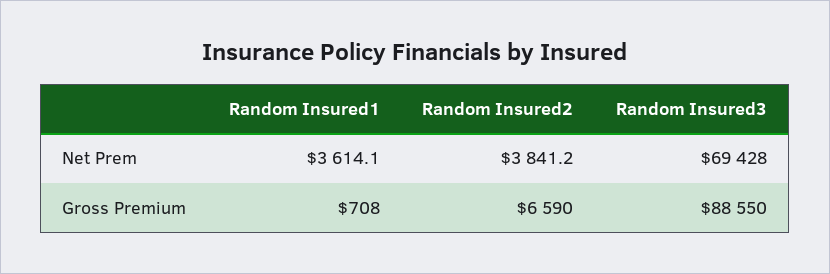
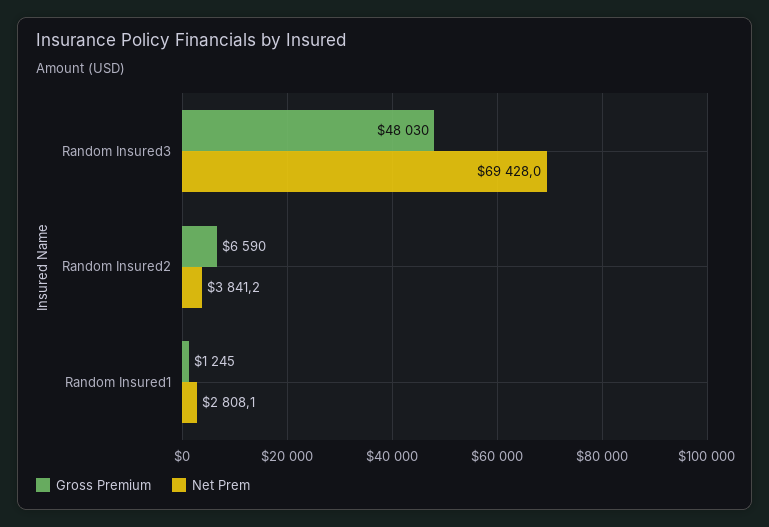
Net Prem, Random Insured1: 3614.1 -> 2808.1
Gross Premium, Random Insured1: 708 -> 1245
Gross Premium, Random Insured3: 88550 -> 48030

